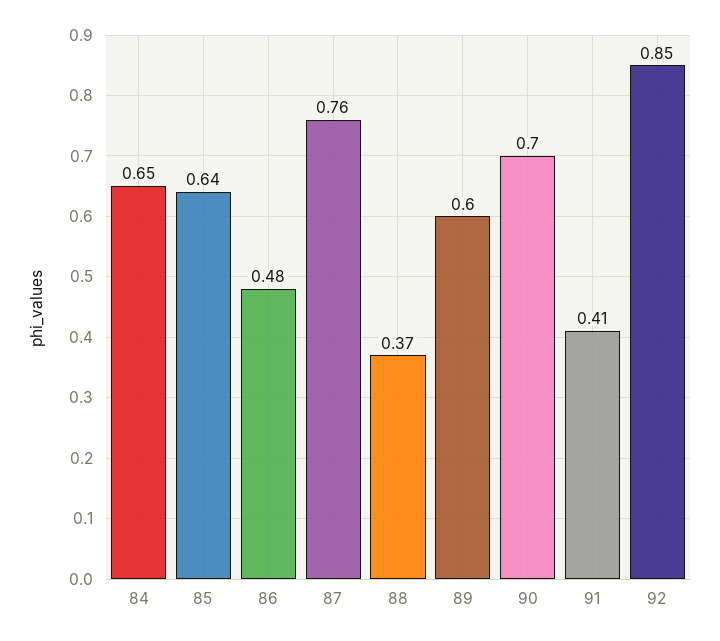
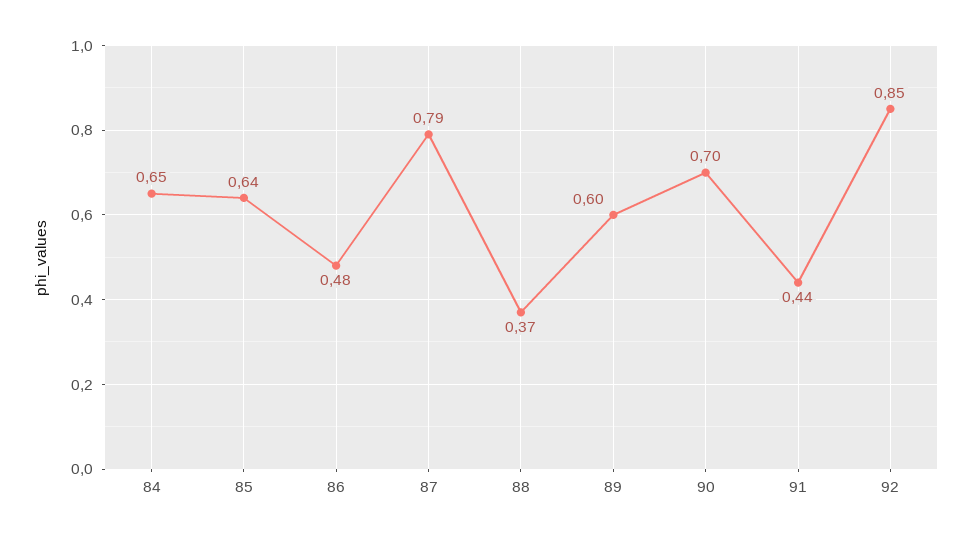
87: 0.76 -> 0.79
91: 0.41 -> 0.44

